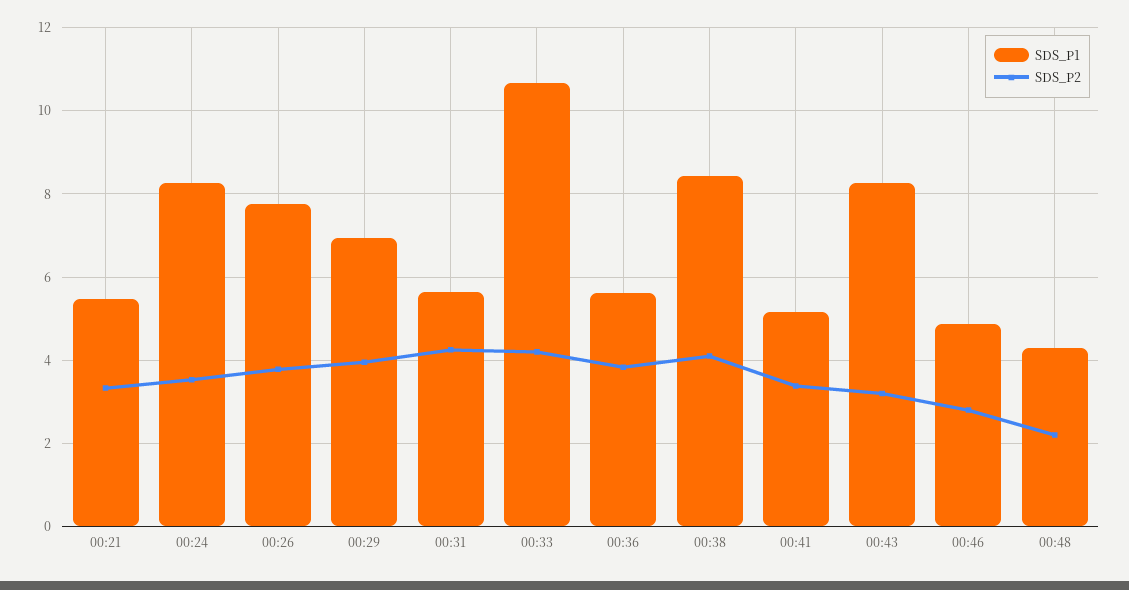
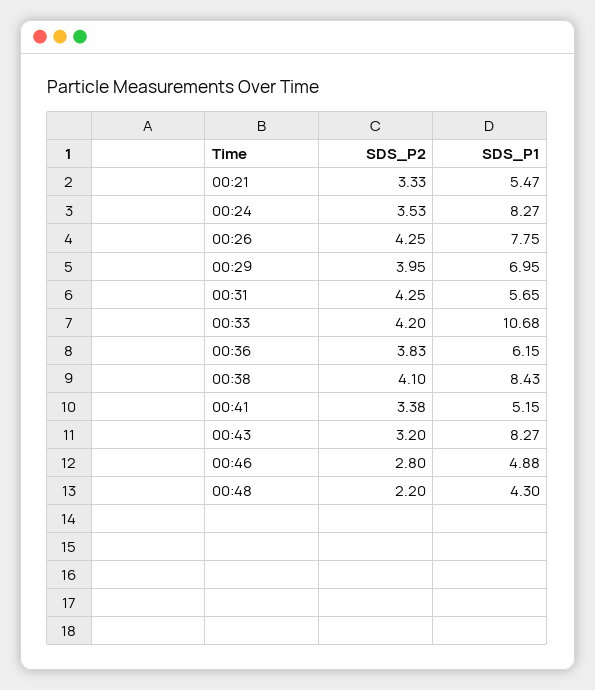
SDS_P2, 00:26: 3.8 -> 4.25
SDS_P1, 00:36: 5.6 -> 6.15

